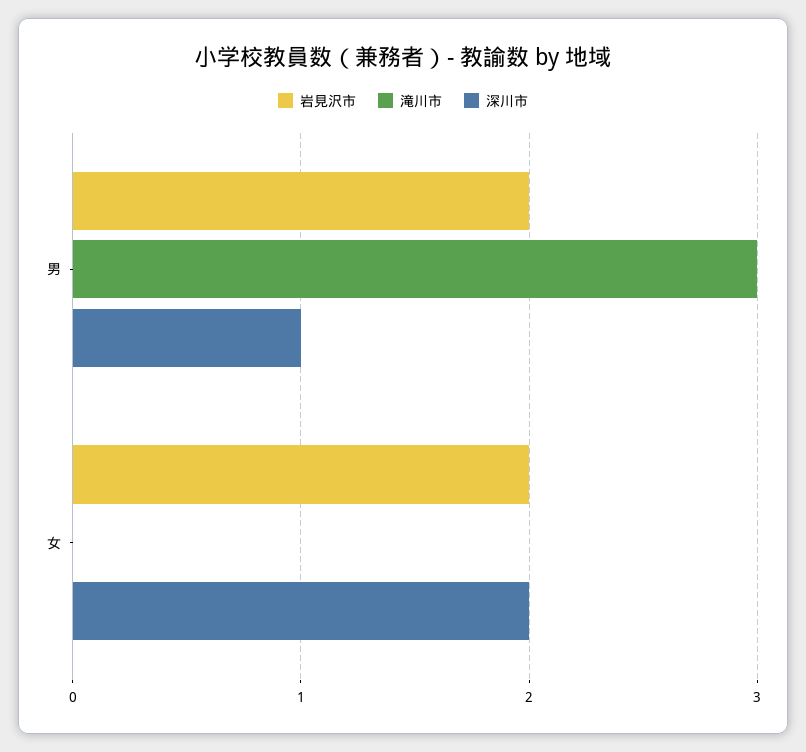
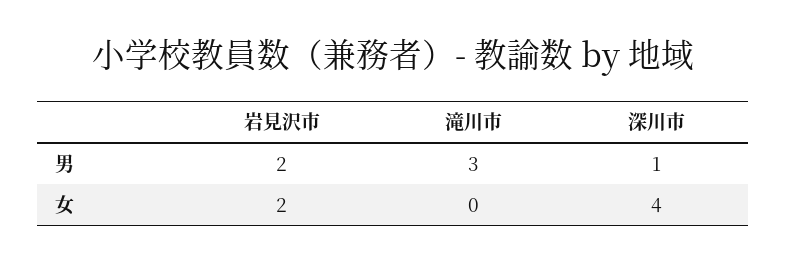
深川市, 女: 2 -> 4

